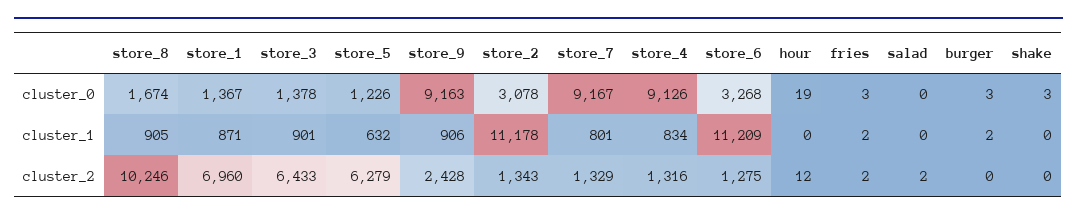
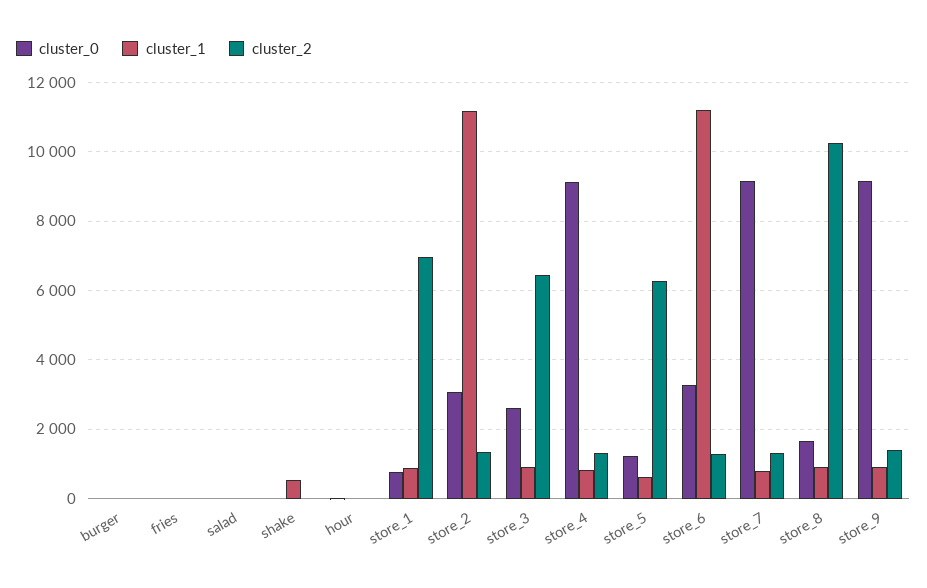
cluster_0, store_1: 1367 -> 800
cluster_0, store_3: 1378 -> 2600
cluster_1, shake: 0 -> 600
cluster_2, store_9: 2428 -> 1400

